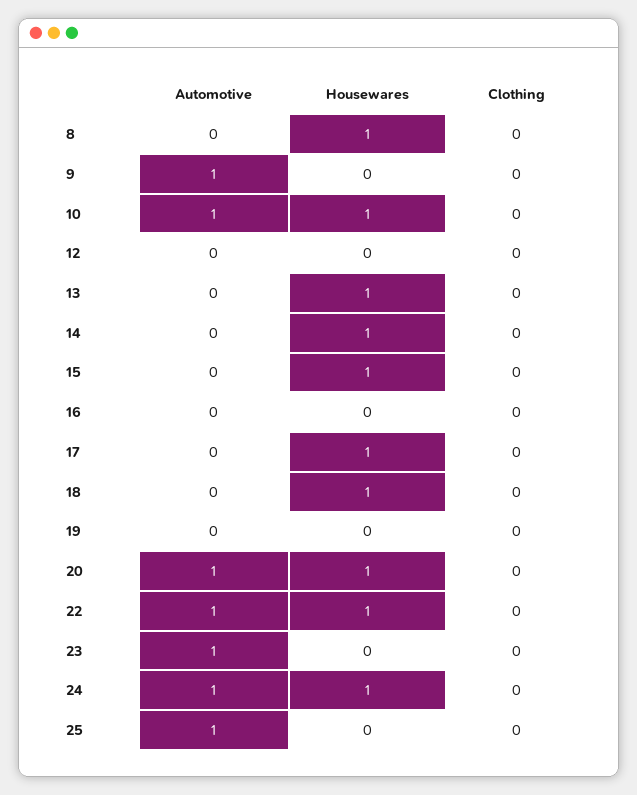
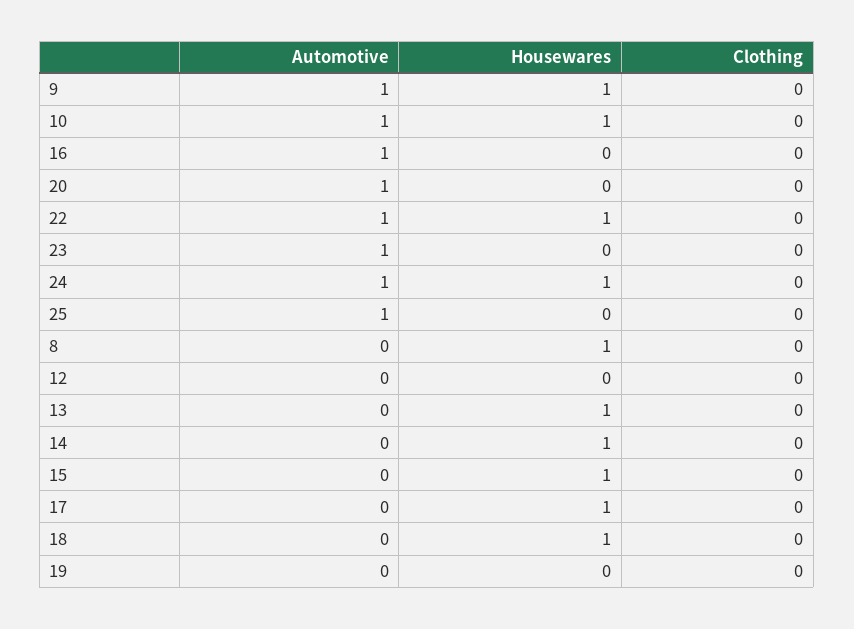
Housewares, 9: 0 -> 1
Automotive, 16: 0 -> 1
Housewares, 20: 1 -> 0

